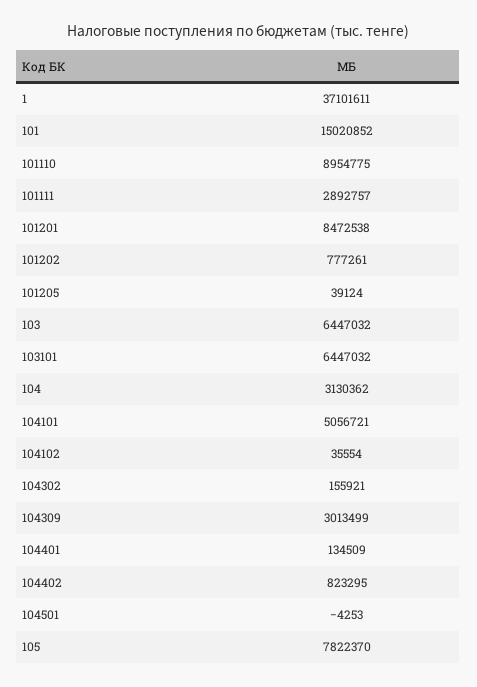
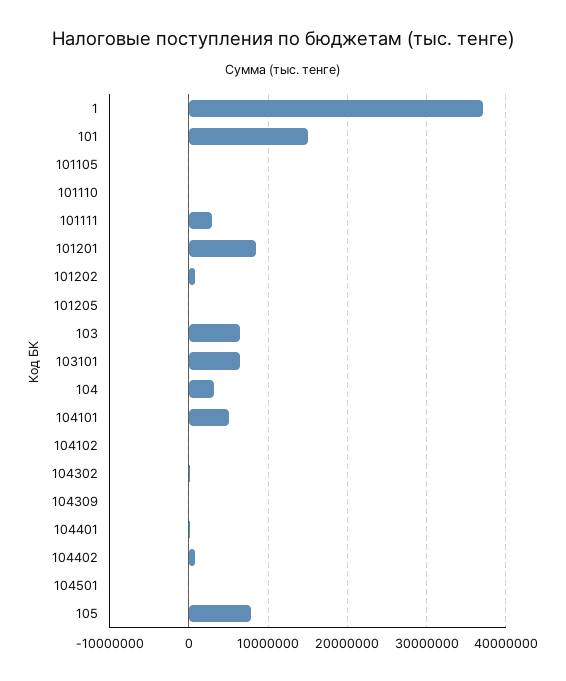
101110: 8954775 -> 0
104309: 3013499 -> 0
101105: none -> 0

